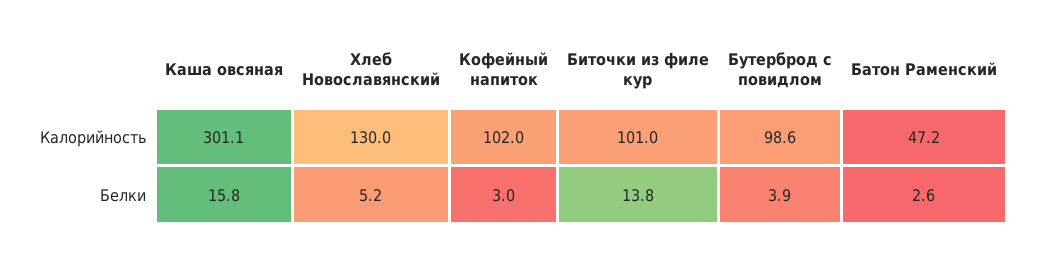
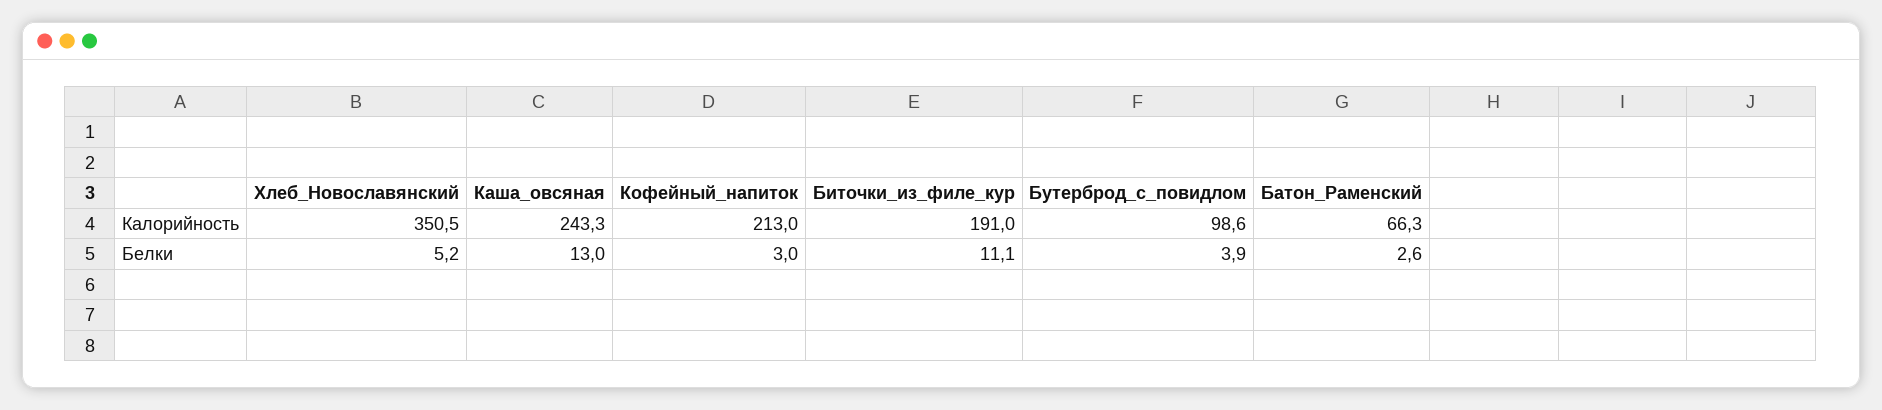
Каша овсяная, Калорийность: 301.1 -> 243.3
Хлеб Новославянский, Калорийность: 130 -> 350.5
Кофейный напиток, Калорийность: 102 -> 213
Биточки из филе кур, Калорийность: 101 -> 191
Батон Раменский, Калорийность: 47.2 -> 66.3
Каша овсяная, Белки: 15.8 -> 13
Биточки из филе кур, Белки: 13.8 -> 11.1

